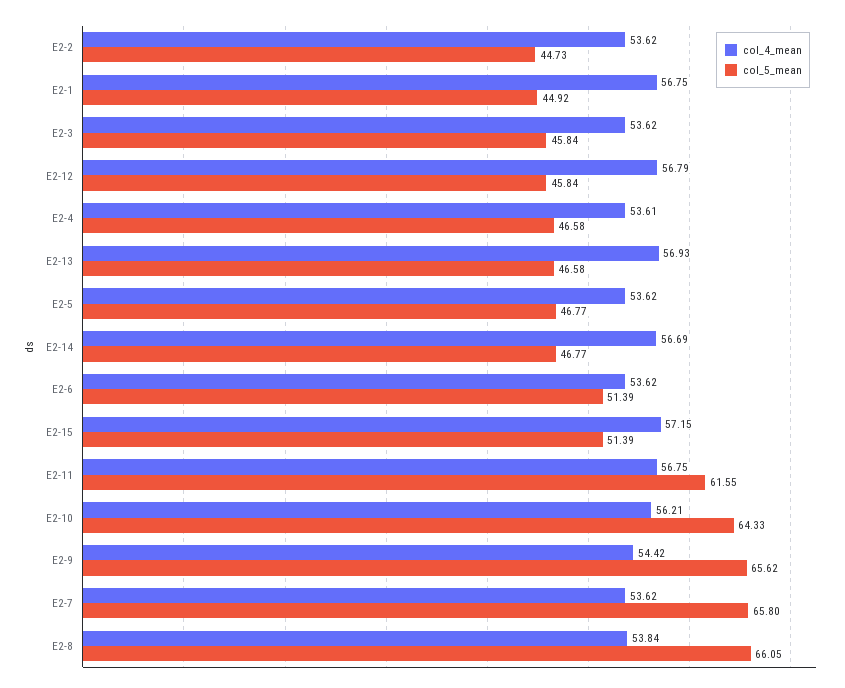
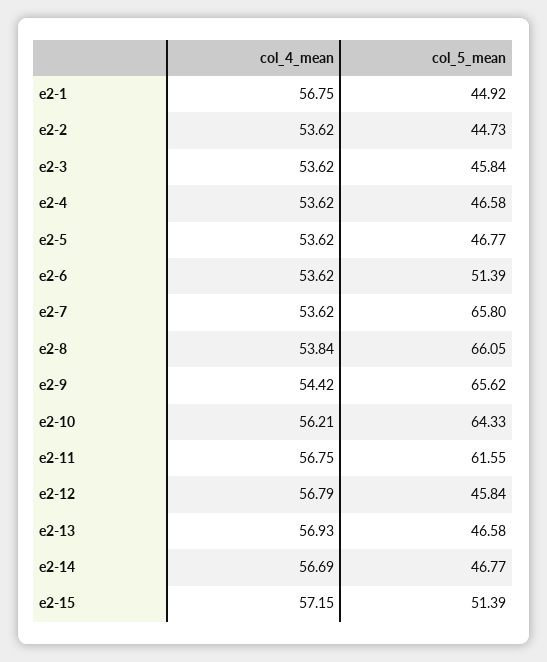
col_4_mean, E2-4: 53.61 -> 53.62

